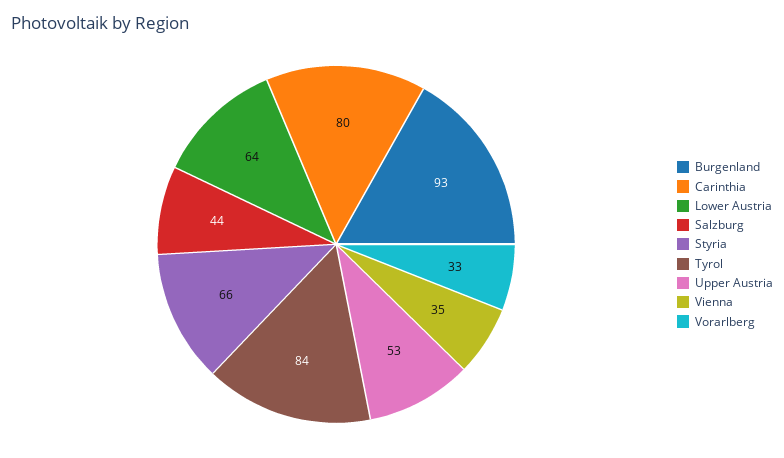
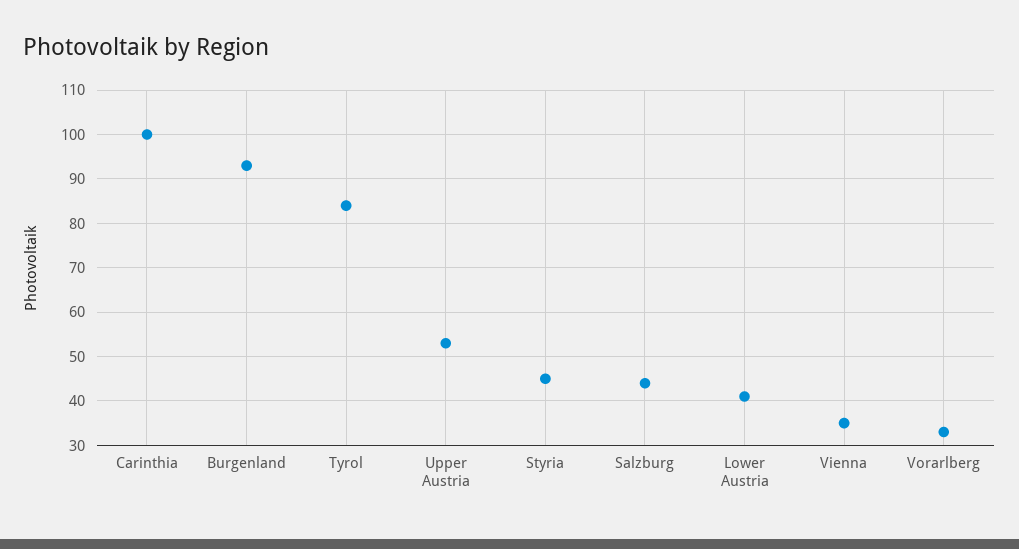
Carinthia: 80 -> 100
Lower Austria: 64 -> 40
Styria: 66 -> 45

